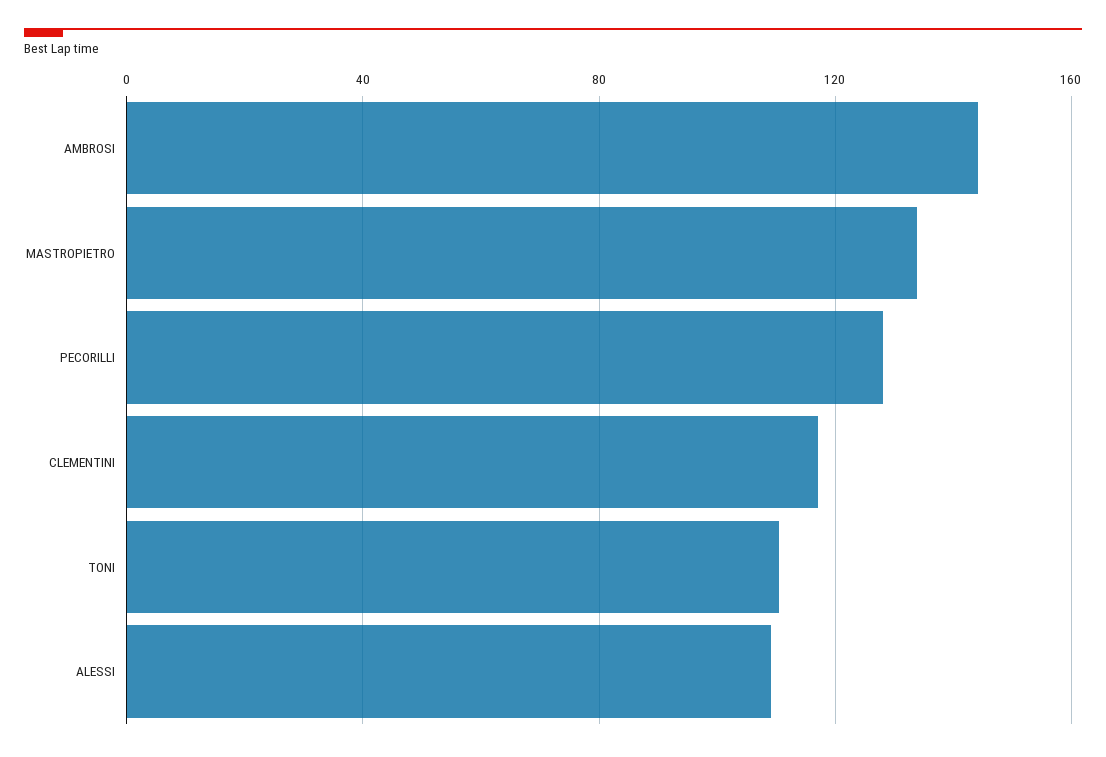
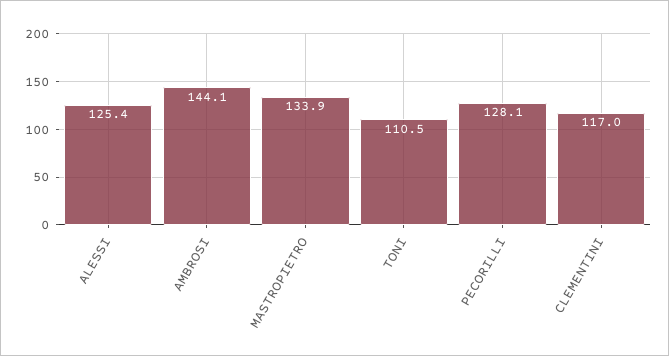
ALESSI: 110 -> 125.4

